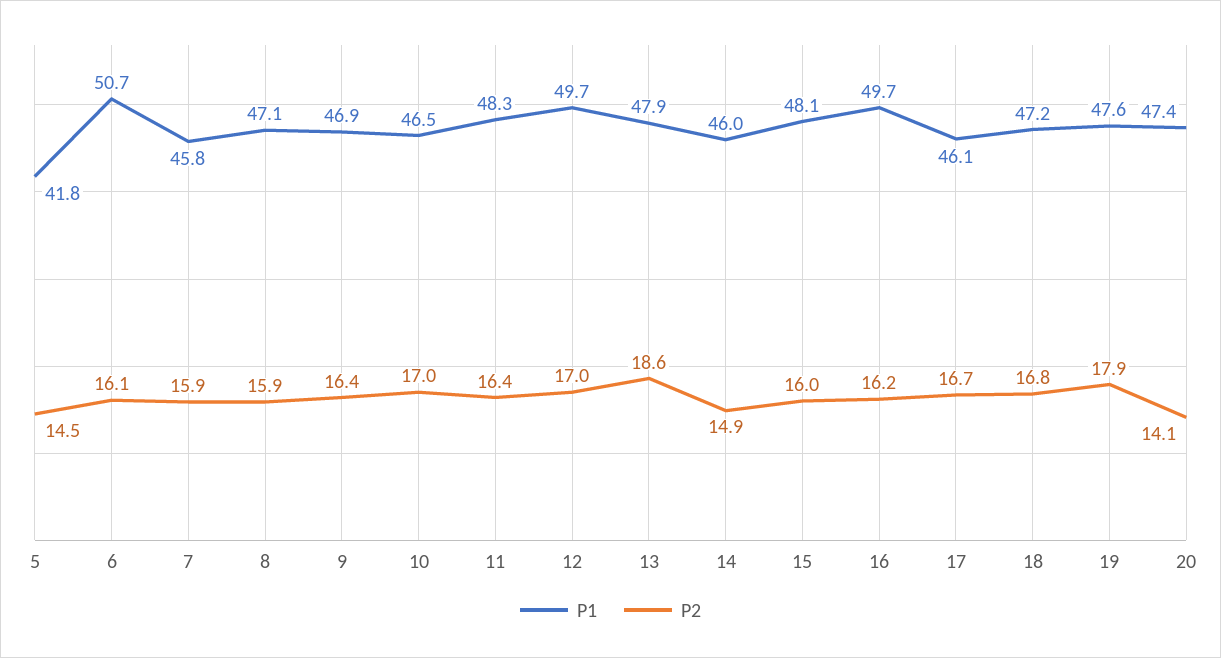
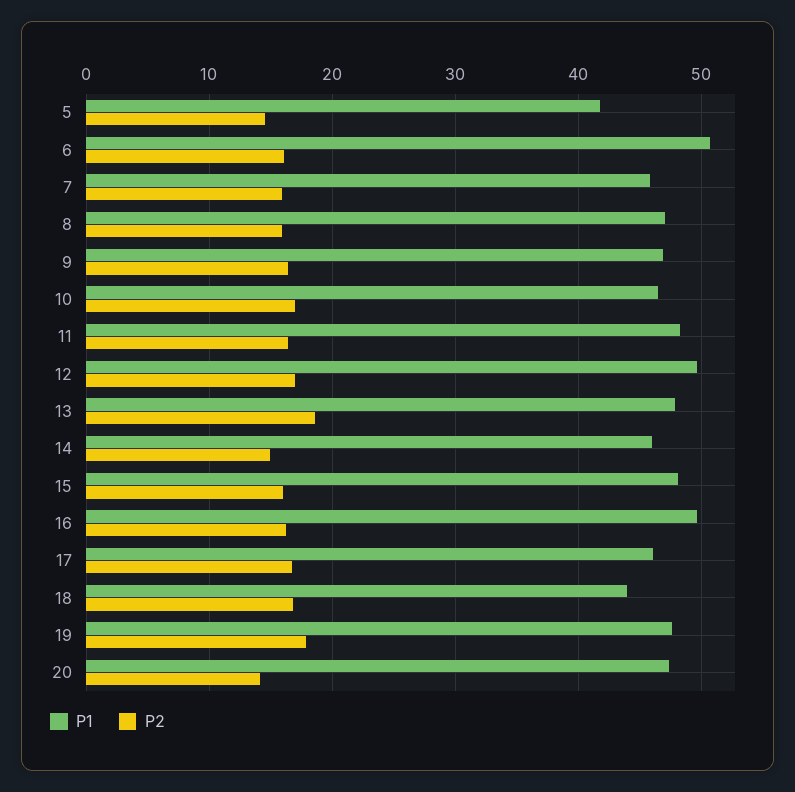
P1, 18: 47.2 -> 44

